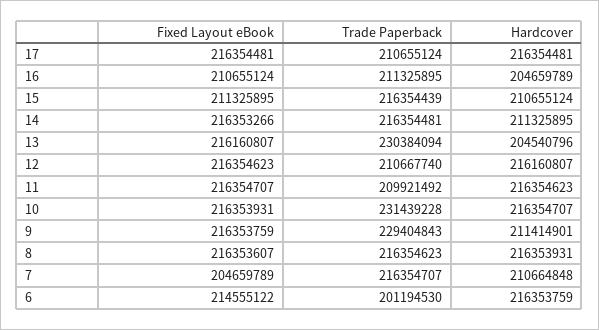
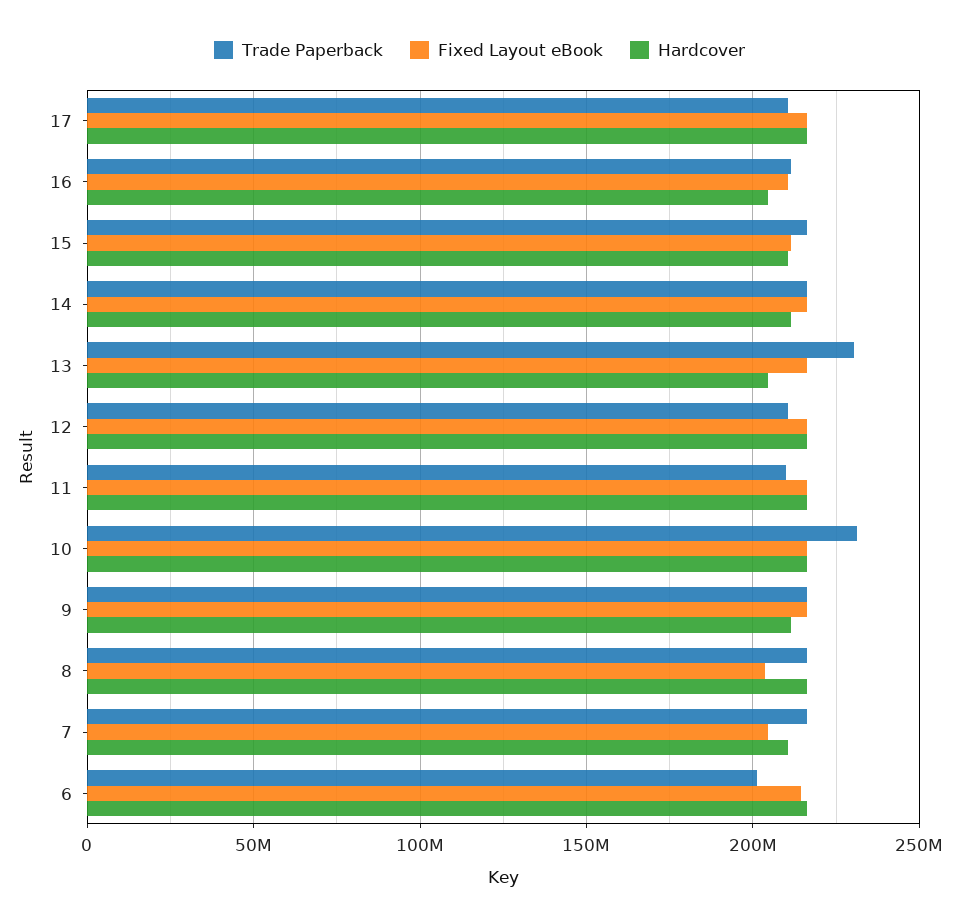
Trade Paperback, 9: 229404843 -> 215000000
Fixed Layout eBook, 8: 216353607 -> 205000000

